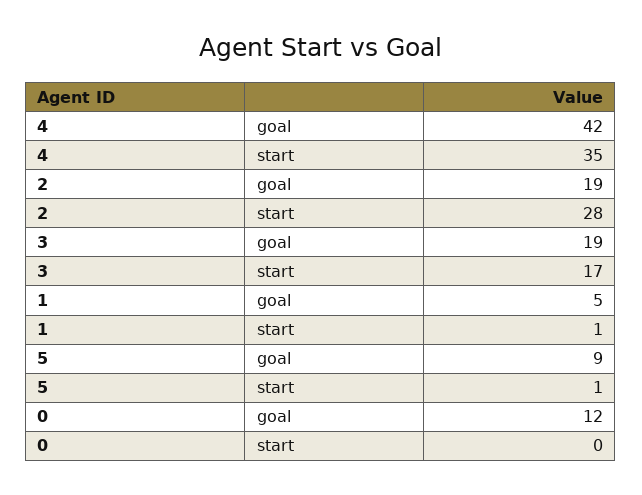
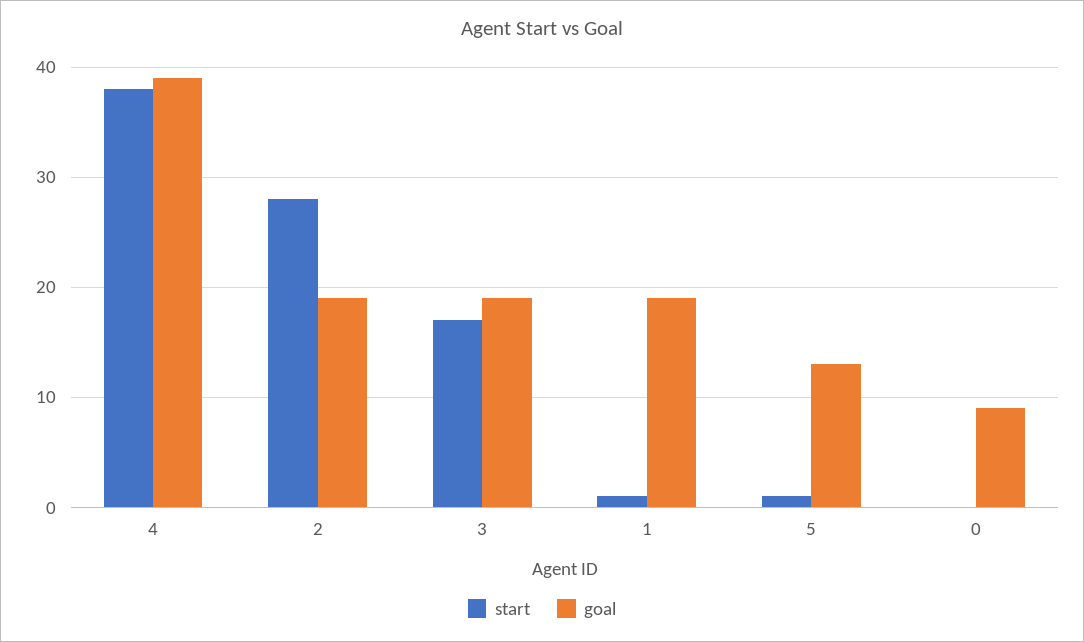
goal, 4: 42 -> 39
start, 4: 35 -> 38
goal, 1: 5 -> 19
goal, 5: 9 -> 13
goal, 0: 12 -> 9

